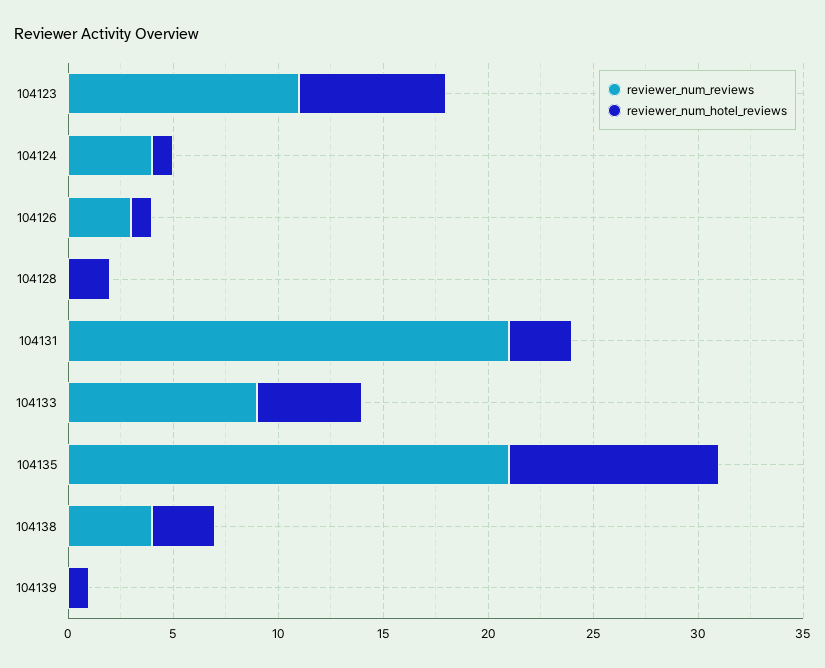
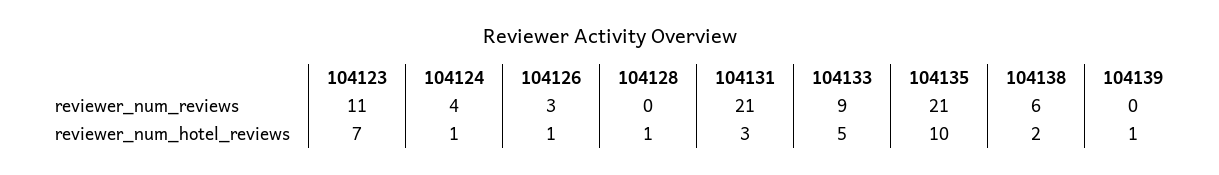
reviewer_num_hotel_reviews, 104128: 2 -> 1
reviewer_num_reviews, 104138: 4 -> 6
reviewer_num_hotel_reviews, 104138: 3 -> 2

